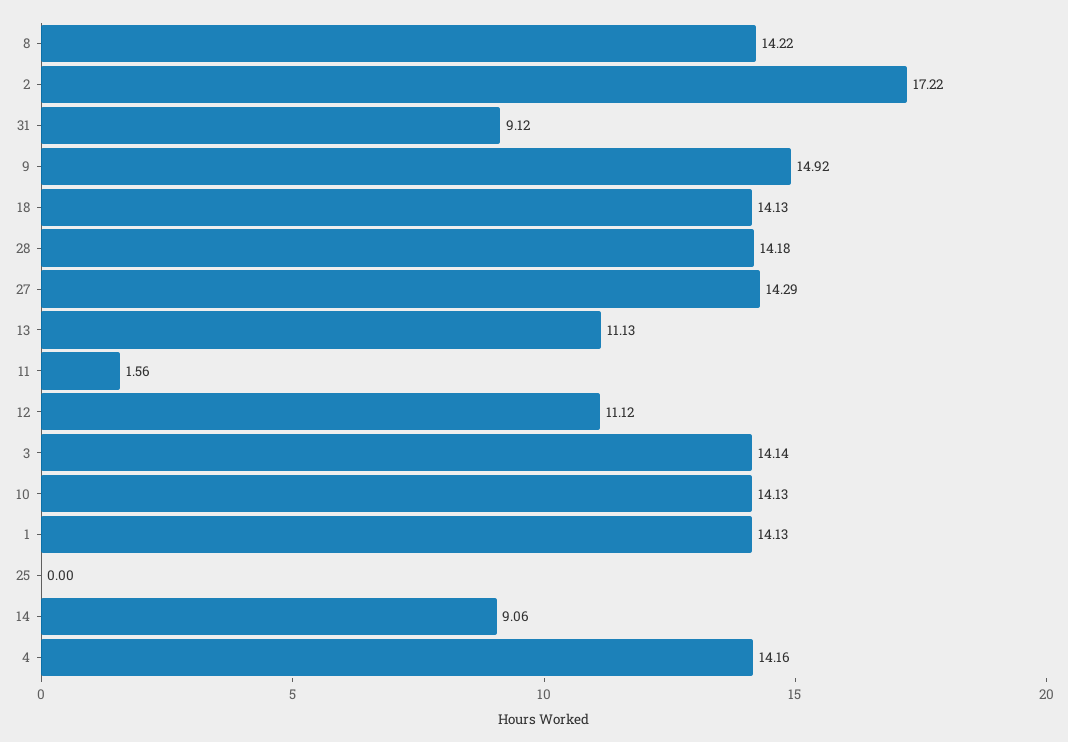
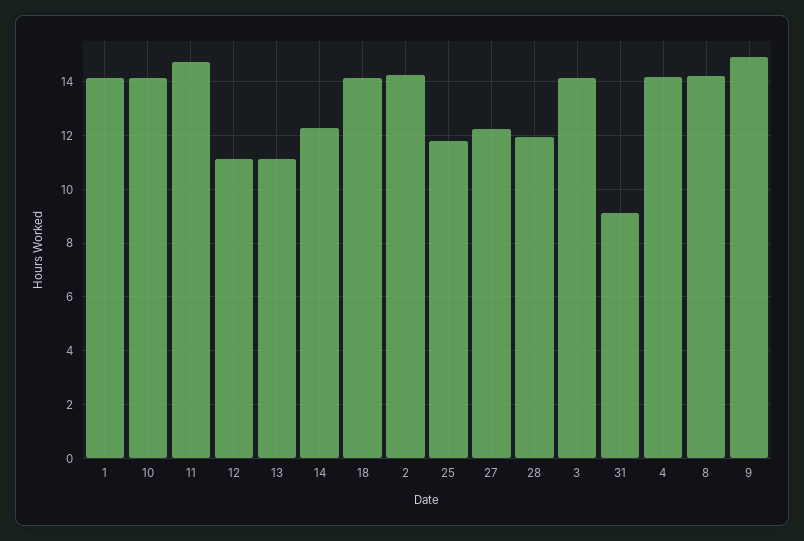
2: 17.22 -> 14.25
28: 14.18 -> 12
27: 14.29 -> 12.25
11: 1.56 -> 14.75
25: 0 -> 11.75
14: 9.06 -> 12.25

